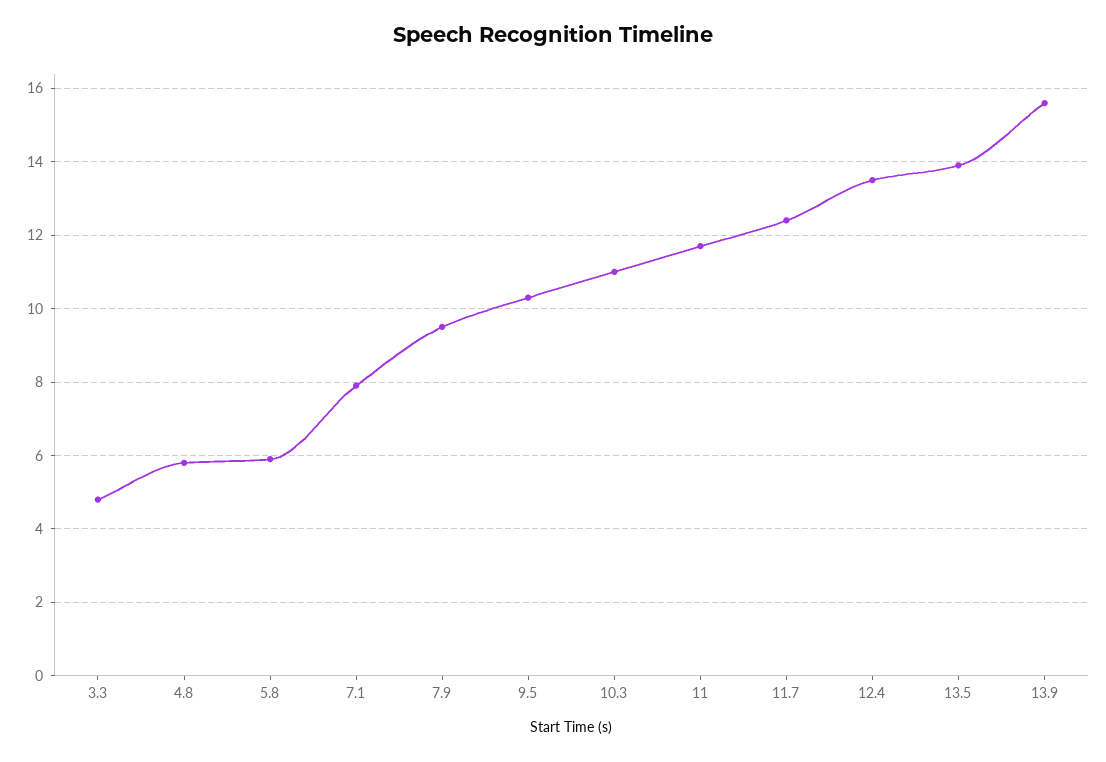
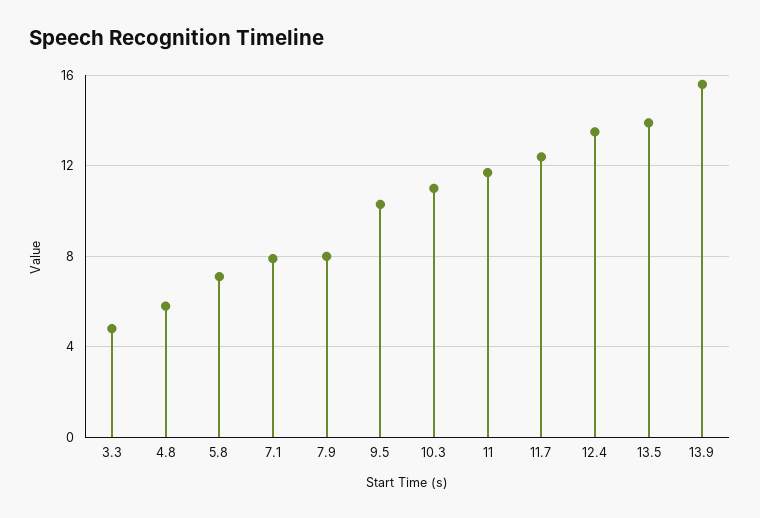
5.8: 6 -> 7
7.9: 9.5 -> 8

